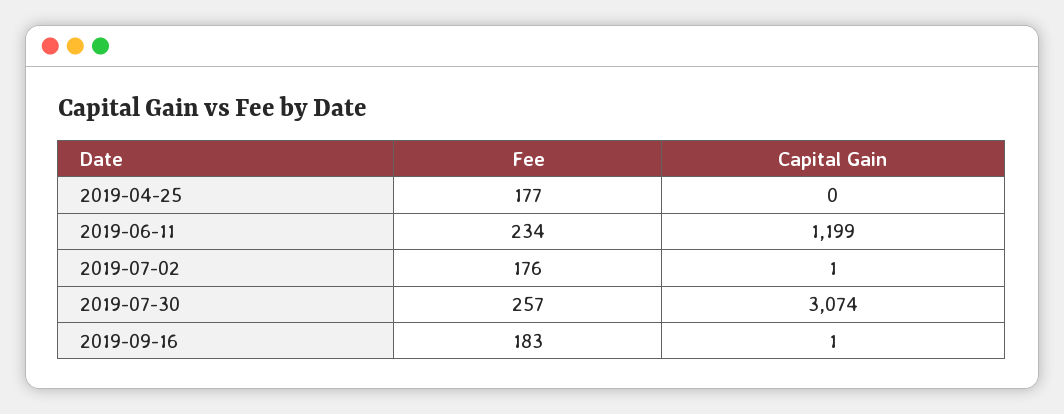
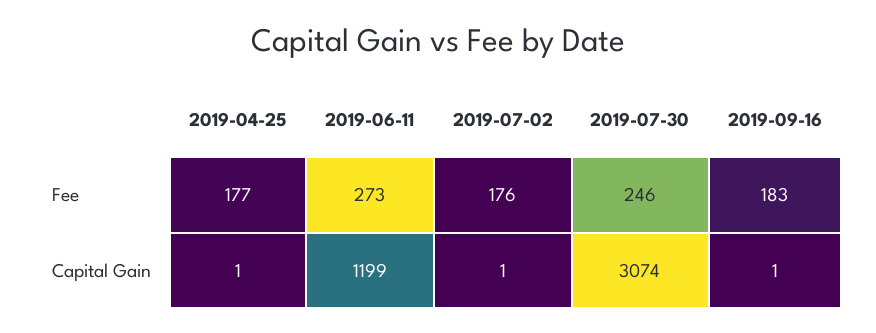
Capital Gain, 2019-04-25: 0 -> 1
Fee, 2019-06-11: 234 -> 273
Fee, 2019-07-30: 257 -> 246

